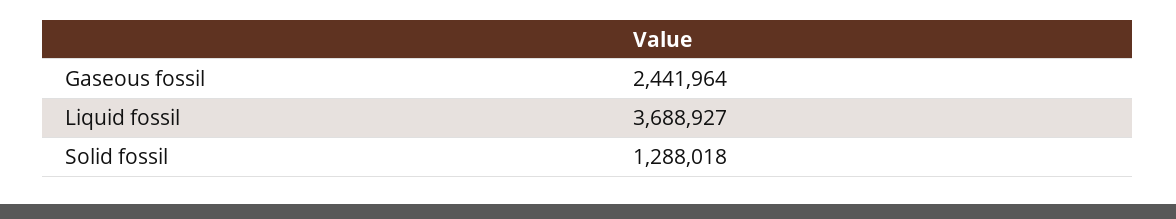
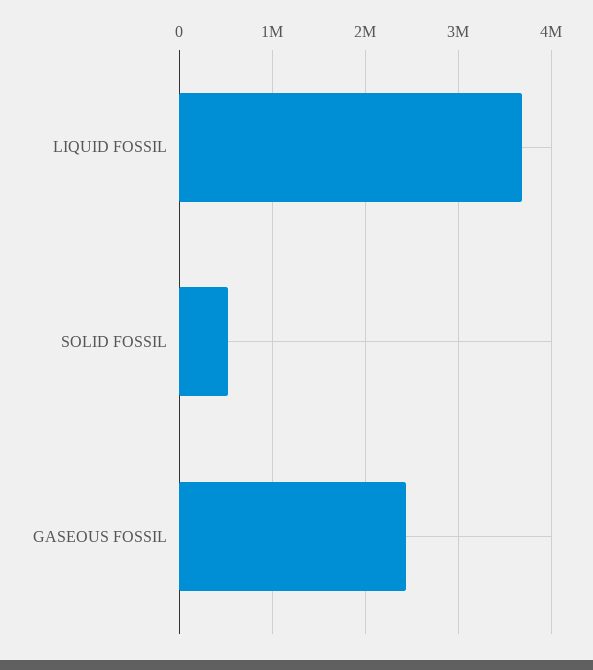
Solid fossil: 1288018 -> 500000

